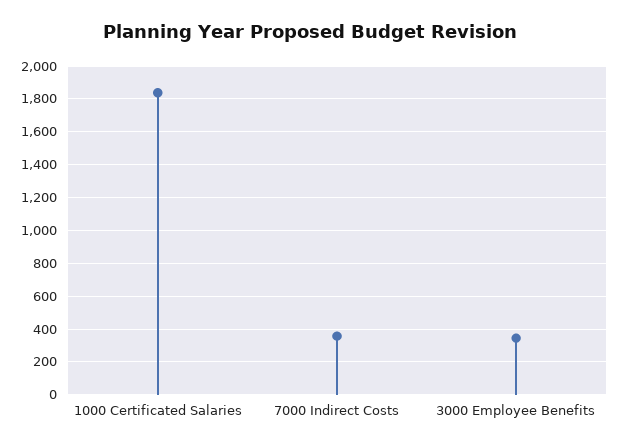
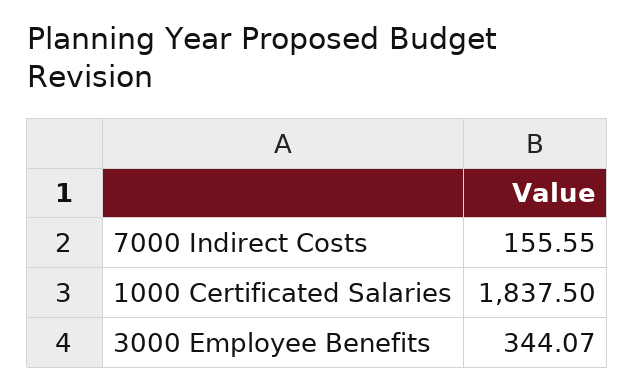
7000 Indirect Costs: 350 -> 155.55

